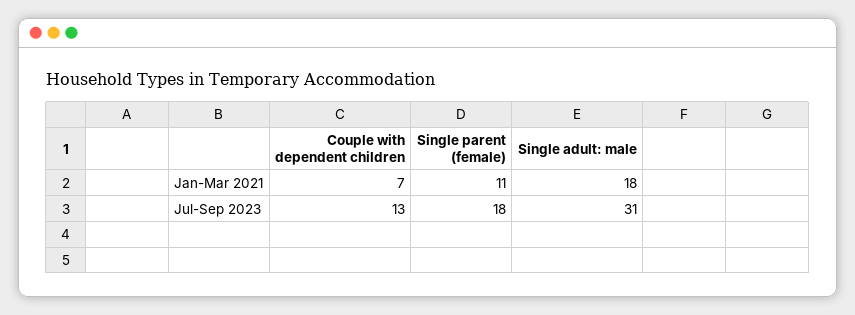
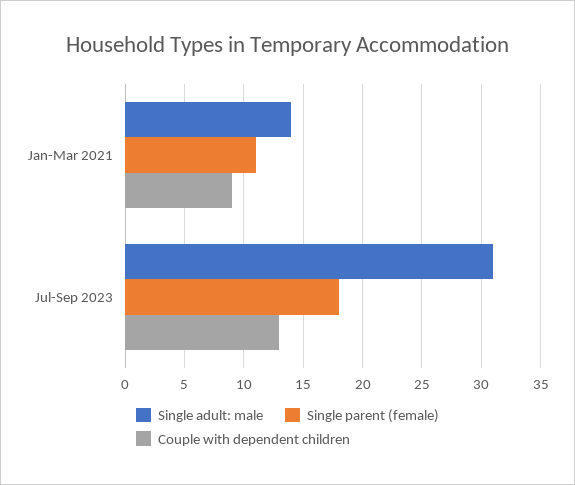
Couple with dependent children, Jan-Mar 2021: 7 -> 9
Single adult: male, Jan-Mar 2021: 18 -> 14

